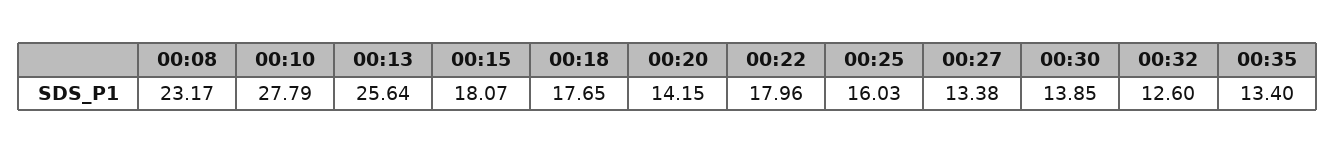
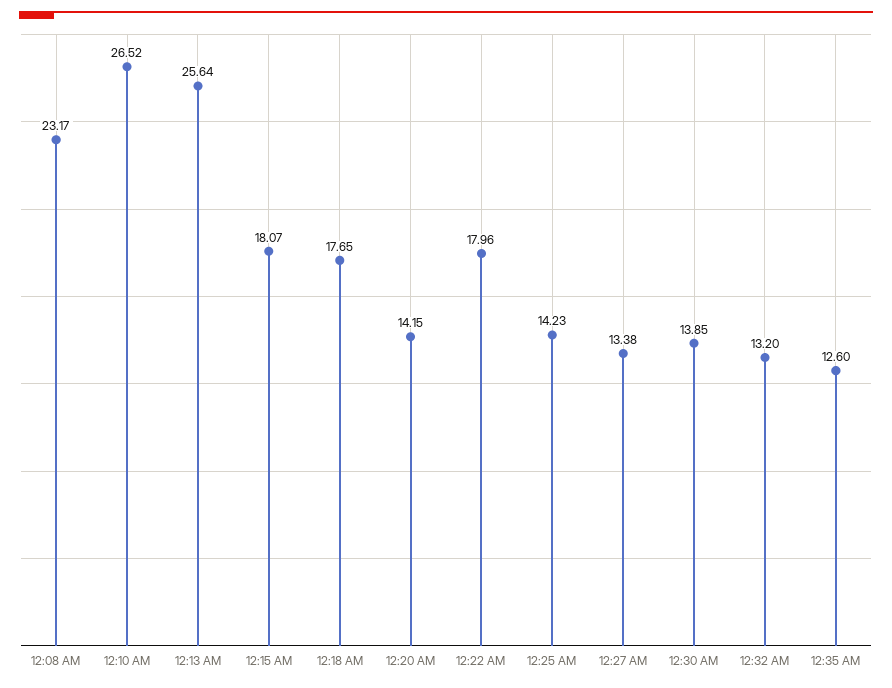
00:10: 27.79 -> 26.52
00:25: 16.03 -> 14.23
00:32: 12.6 -> 13.2
00:35: 13.4 -> 12.6

